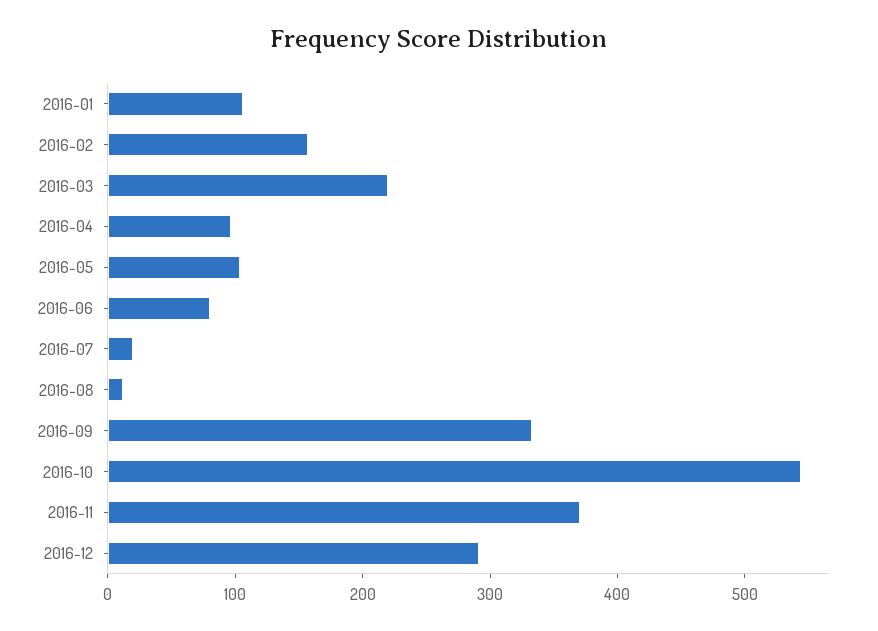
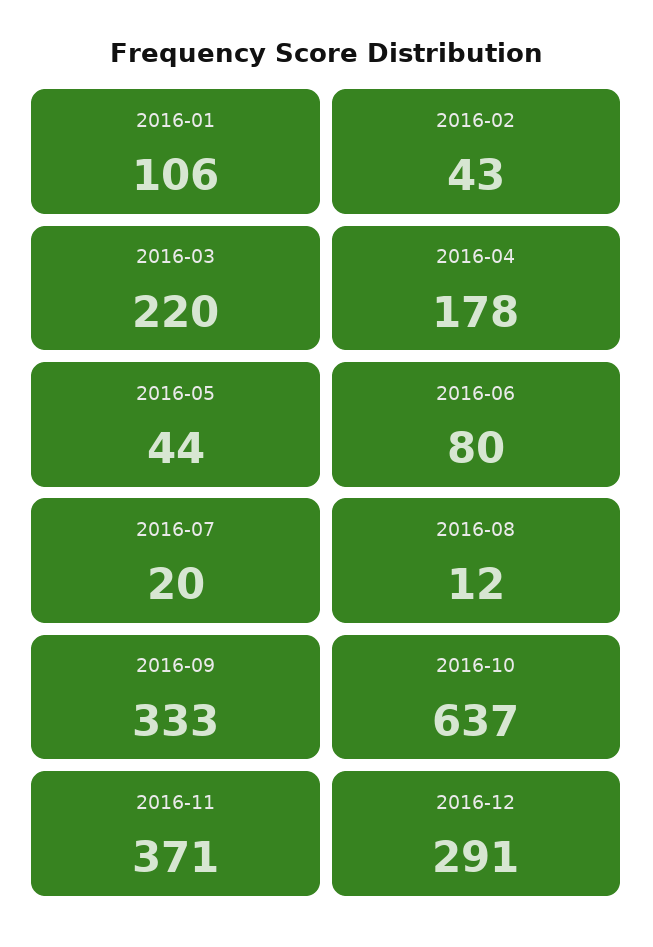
2016-02: 160 -> 43
2016-04: 100 -> 178
2016-05: 100 -> 44
2016-10: 540 -> 637

